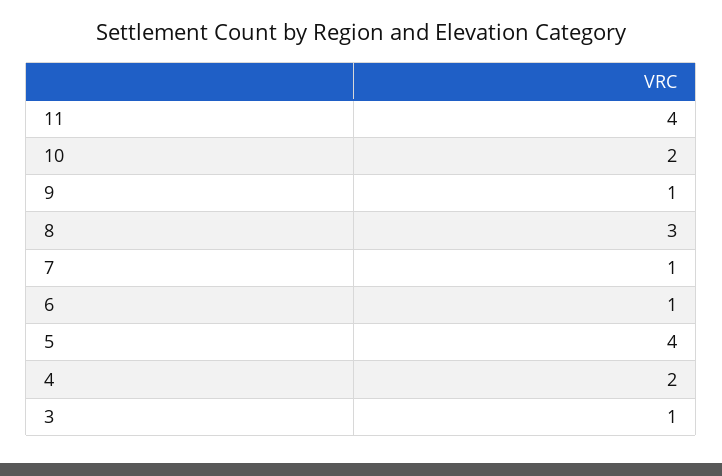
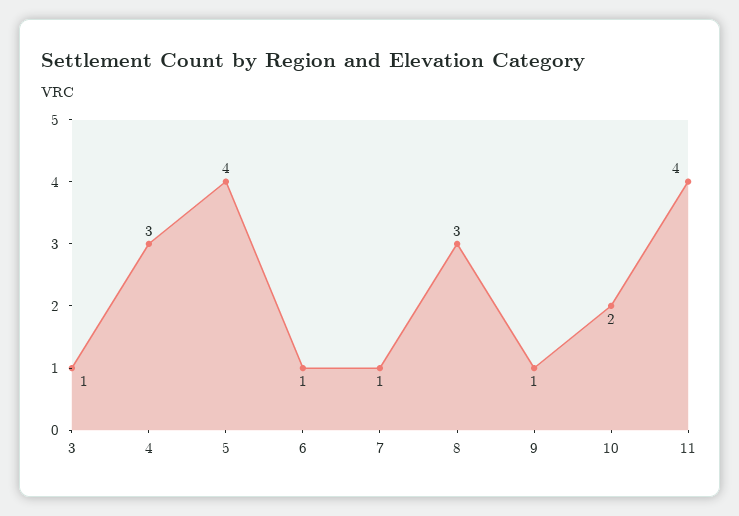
4: 2 -> 3

